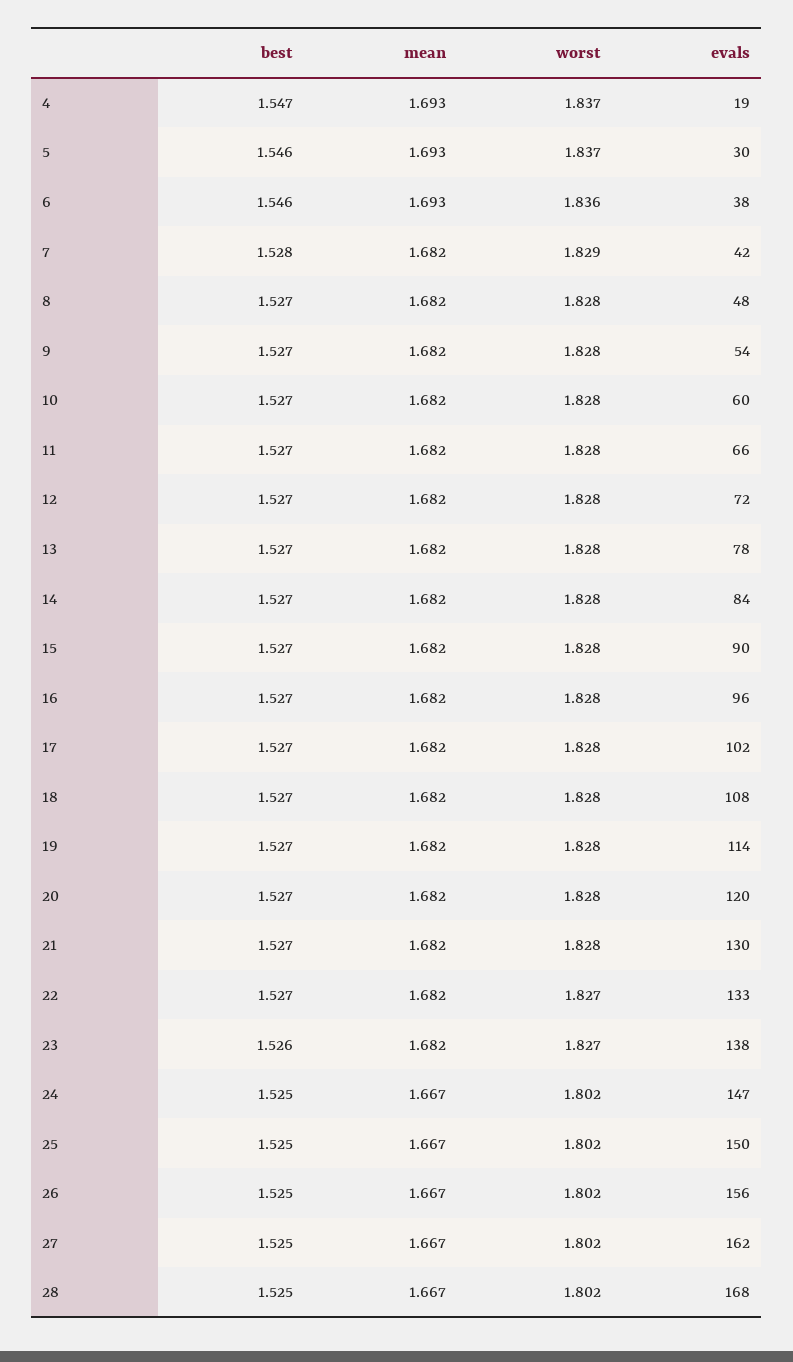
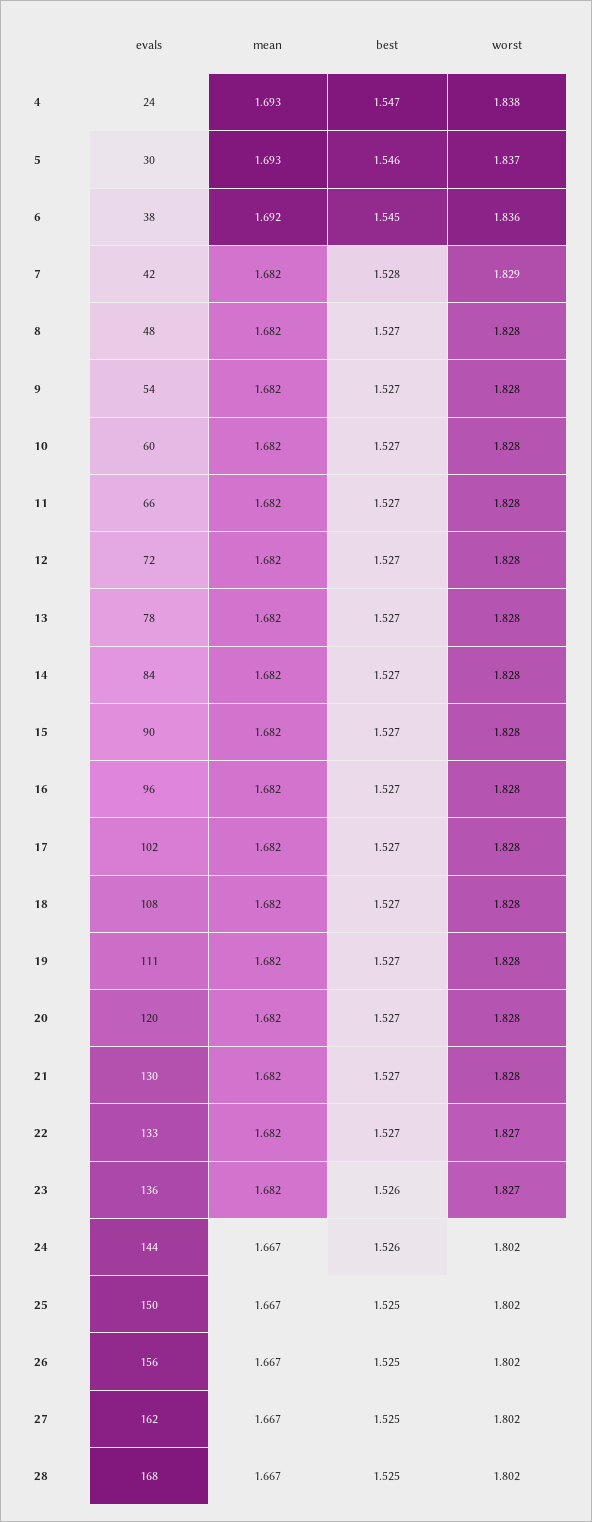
worst, 4: 1.837 -> 1.838
evals, 4: 19 -> 24
best, 6: 1.546 -> 1.545
mean, 6: 1.693 -> 1.692
evals, 19: 114 -> 111
evals, 23: 138 -> 136
best, 24: 1.525 -> 1.526
evals, 24: 147 -> 144

